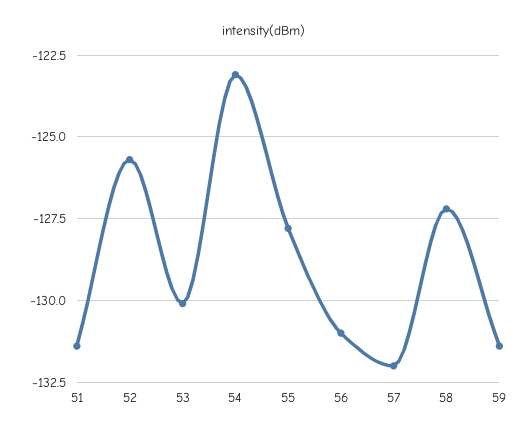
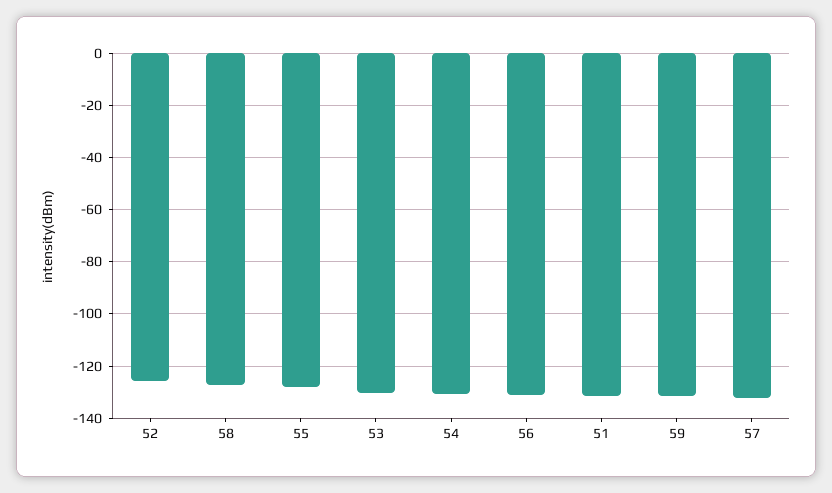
54: -123 -> -130

